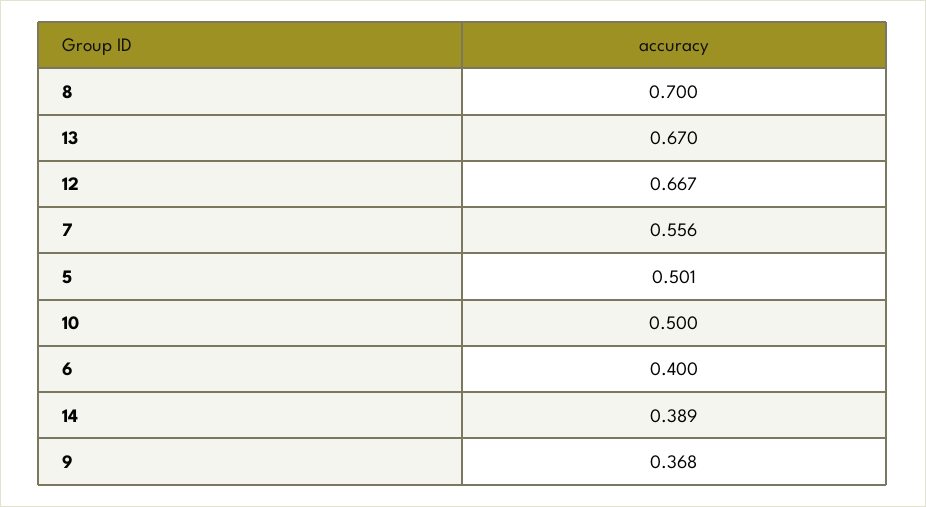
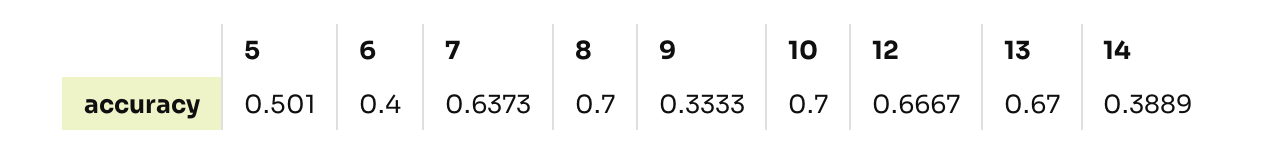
7: 0.556 -> 0.6373
10: 0.5 -> 0.7
9: 0.368 -> 0.3333

